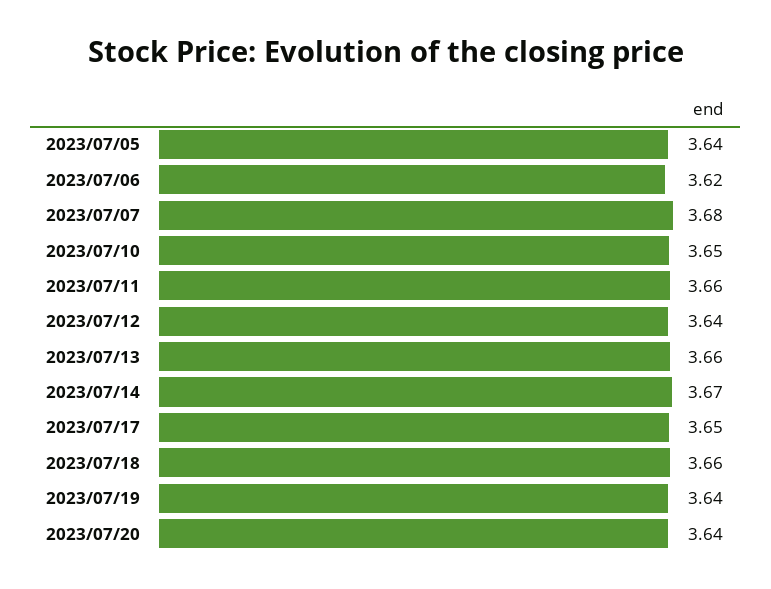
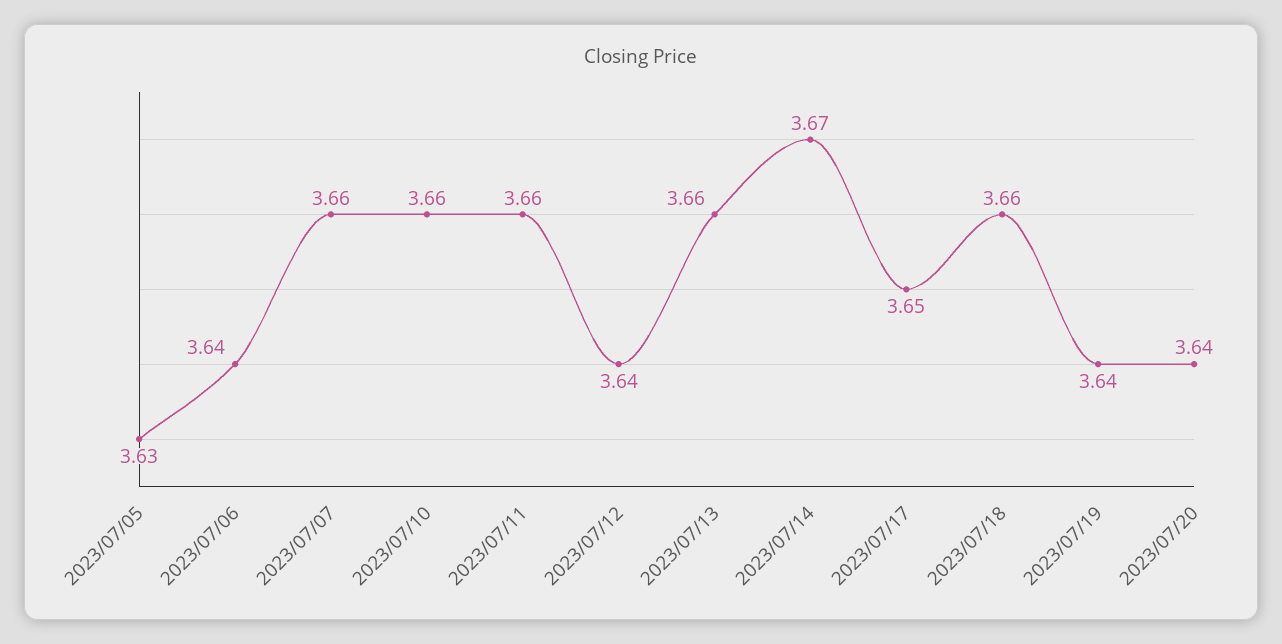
2023/07/05: 3.64 -> 3.63
2023/07/06: 3.62 -> 3.64
2023/07/07: 3.68 -> 3.66
2023/07/10: 3.65 -> 3.66

